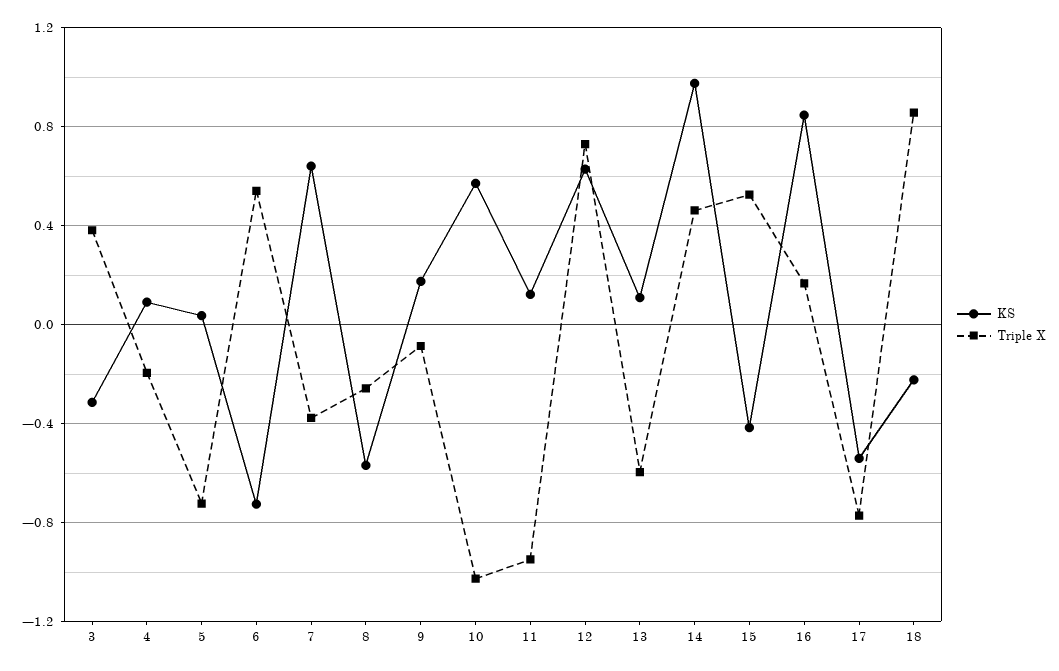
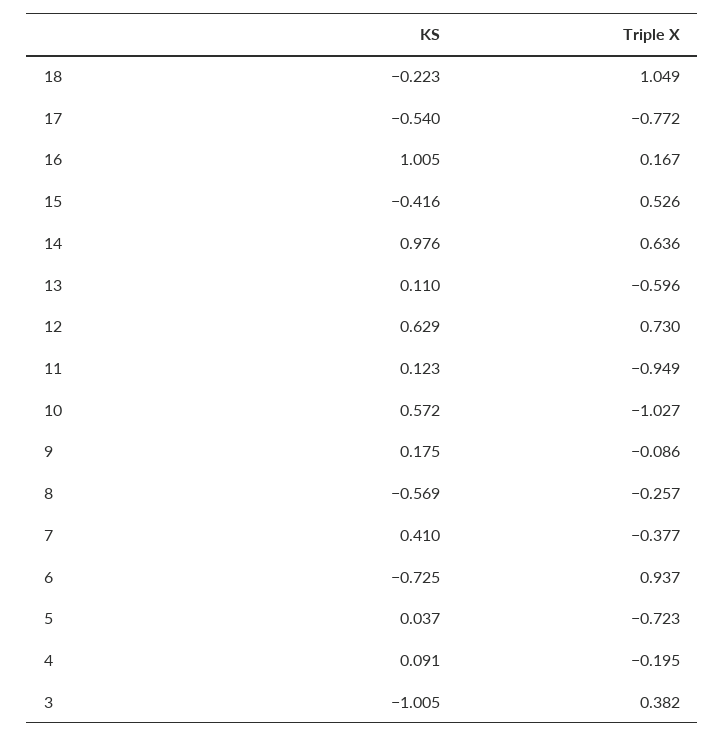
KS, 3: -0.3 -> -1.005
Triple X, 6: 0.55 -> 0.937
KS, 7: 0.65 -> 0.41
Triple X, 14: 0.45 -> 0.636
KS, 16: 0.85 -> 1.005
Triple X, 18: 0.85 -> 1.049

